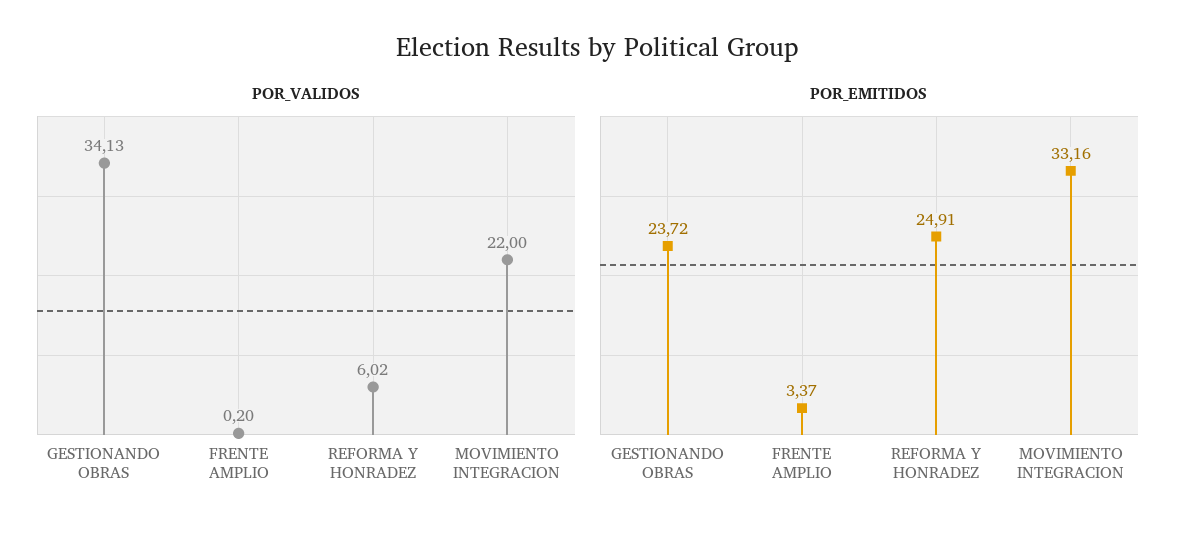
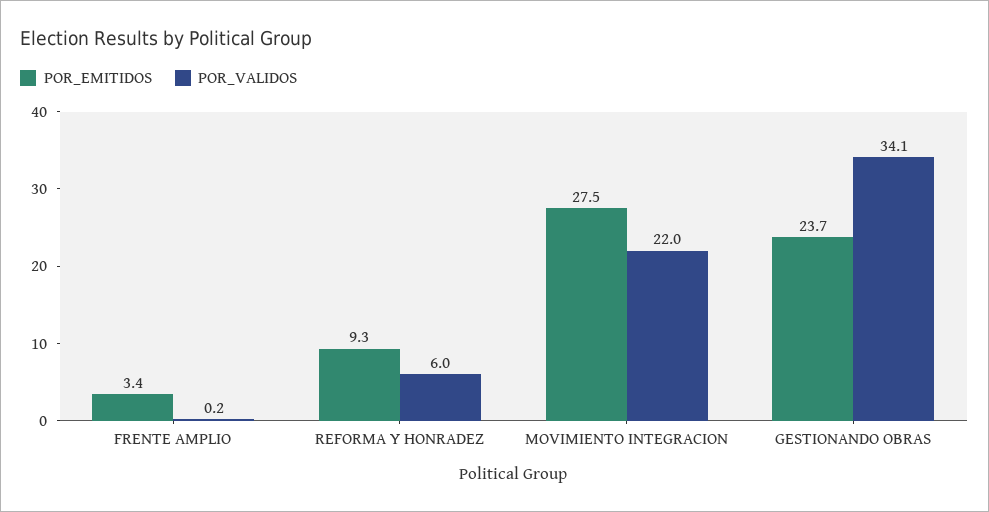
POR_EMITIDOS, REFORMA Y HONRADEZ: 24.91 -> 9.3
POR_EMITIDOS, MOVIMIENTO INTEGRACION: 33.16 -> 27.5

